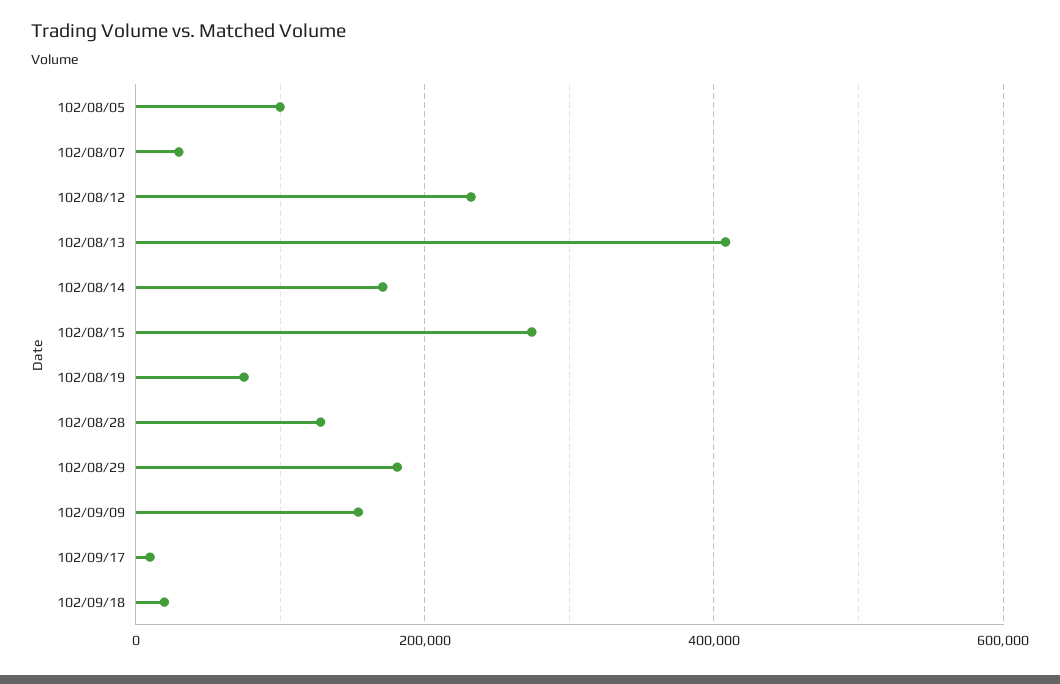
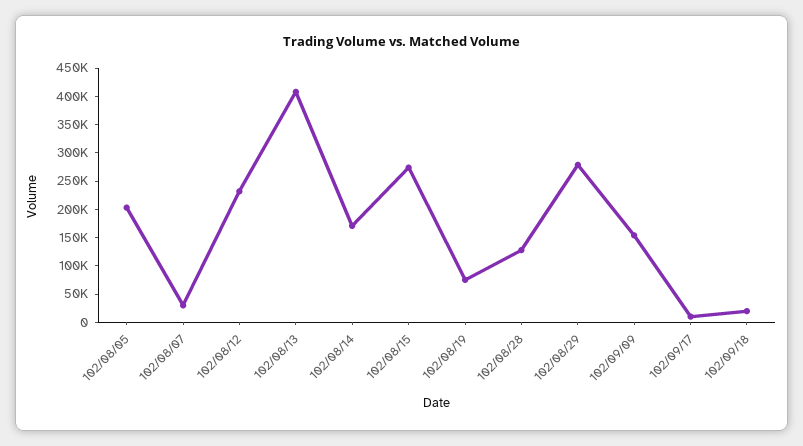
102/08/05: 100000 -> 200000
102/08/29: 180000 -> 275000

